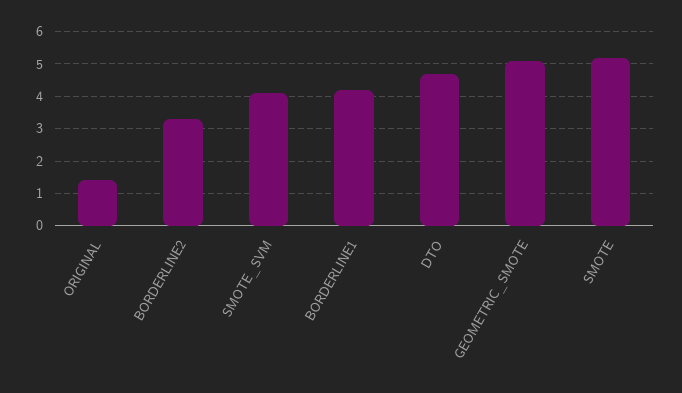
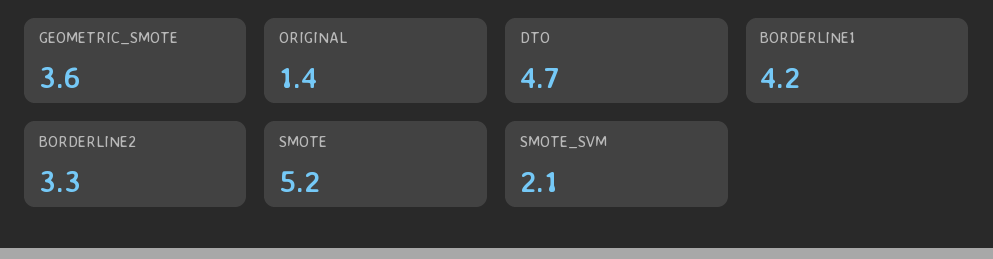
SMOTE_SVM: 4 -> 2.1
GEOMETRIC_SMOTE: 5 -> 3.6

